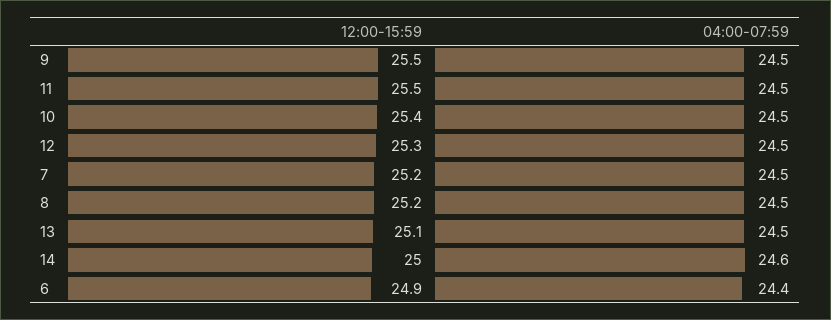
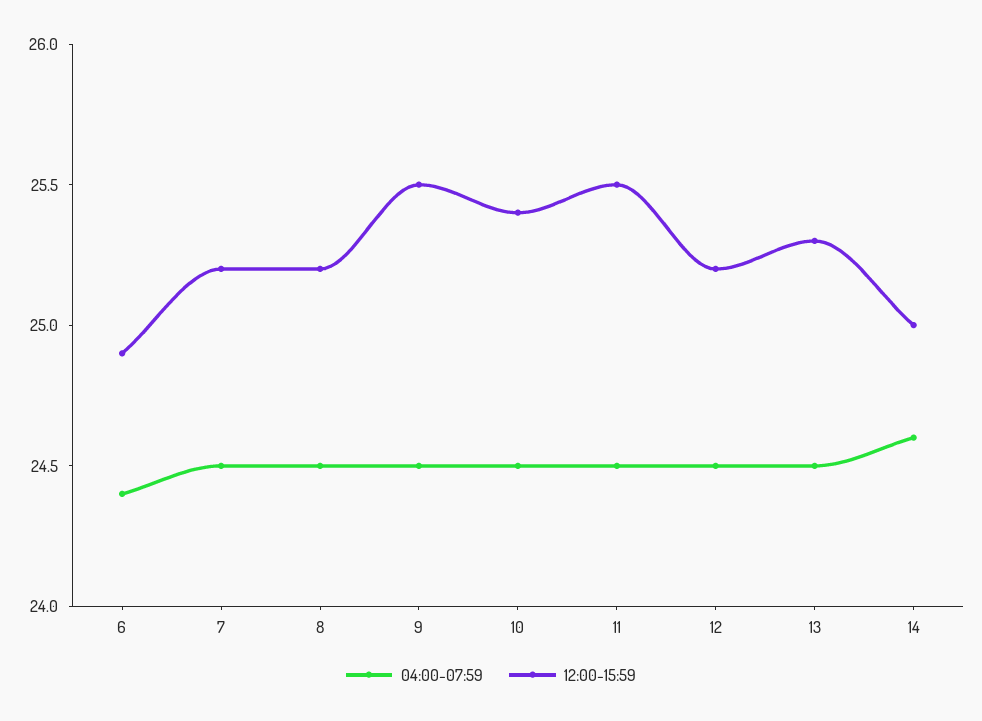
12:00-15:59, 12: 25.3 -> 25.2
12:00-15:59, 13: 25.1 -> 25.3

